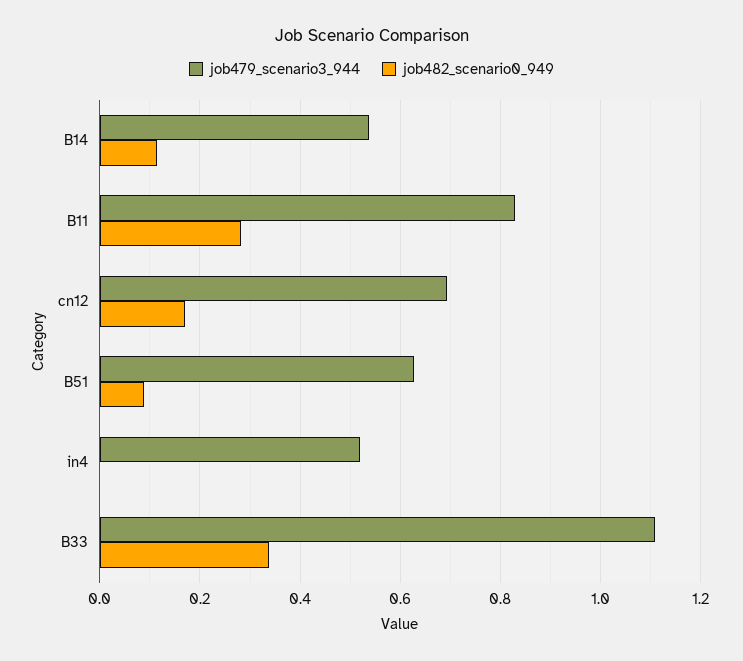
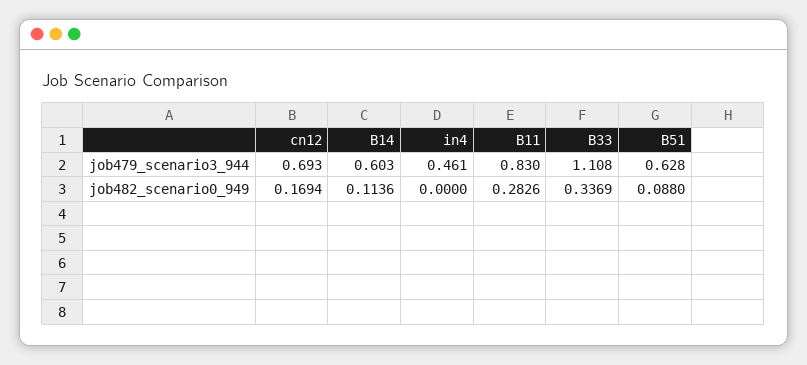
job479_scenario3_944, B14: 0.54 -> 0.603
job479_scenario3_944, in4: 0.52 -> 0.461

